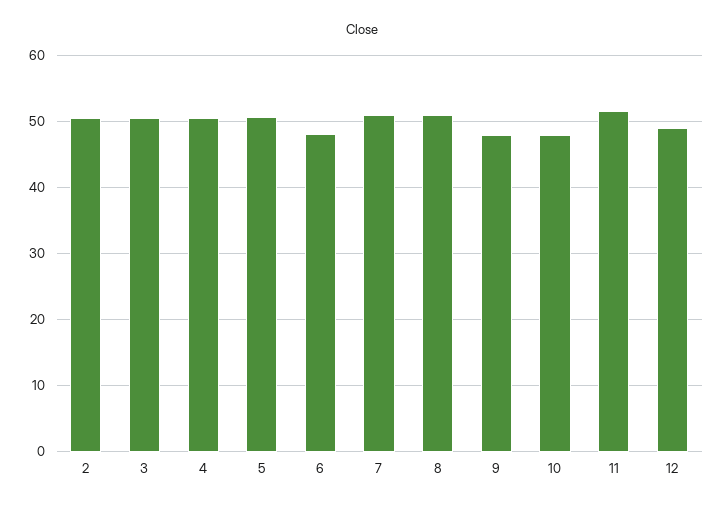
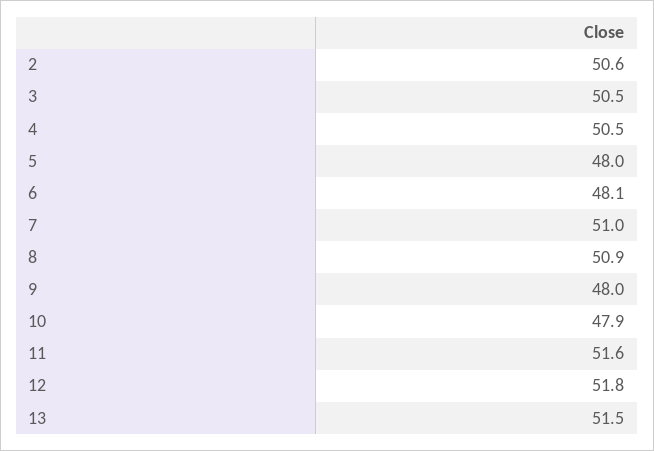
5: 51 -> 48
12: 49 -> 51.8
13: none -> 51.5

